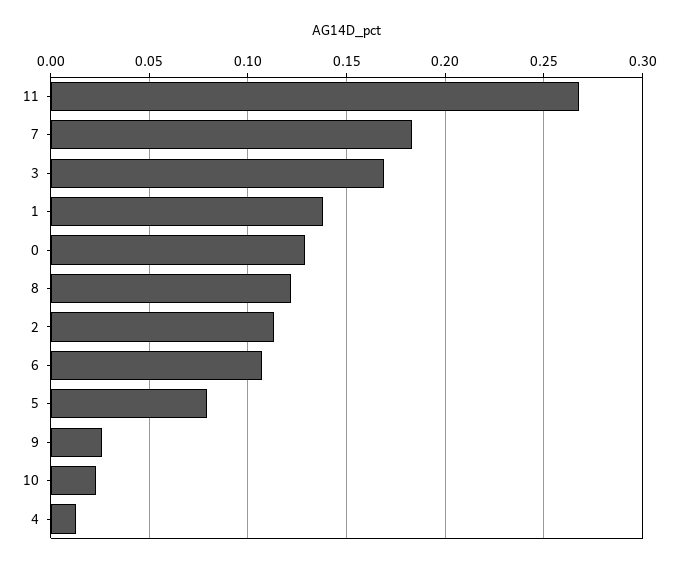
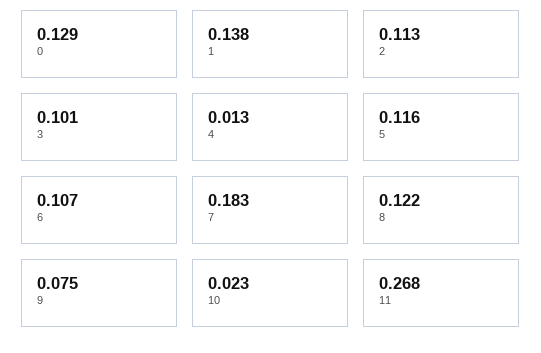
3: 0.17 -> 0.101
5: 0.08 -> 0.116
9: 0.025 -> 0.075

